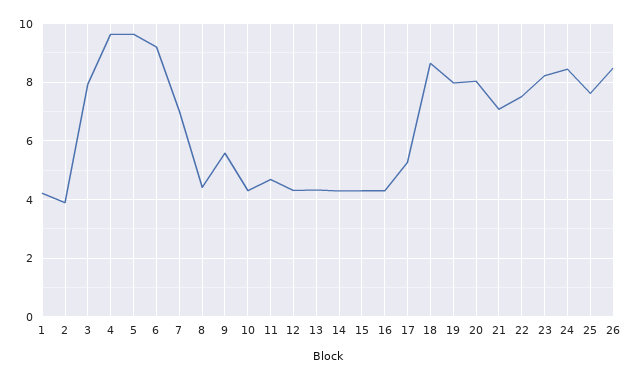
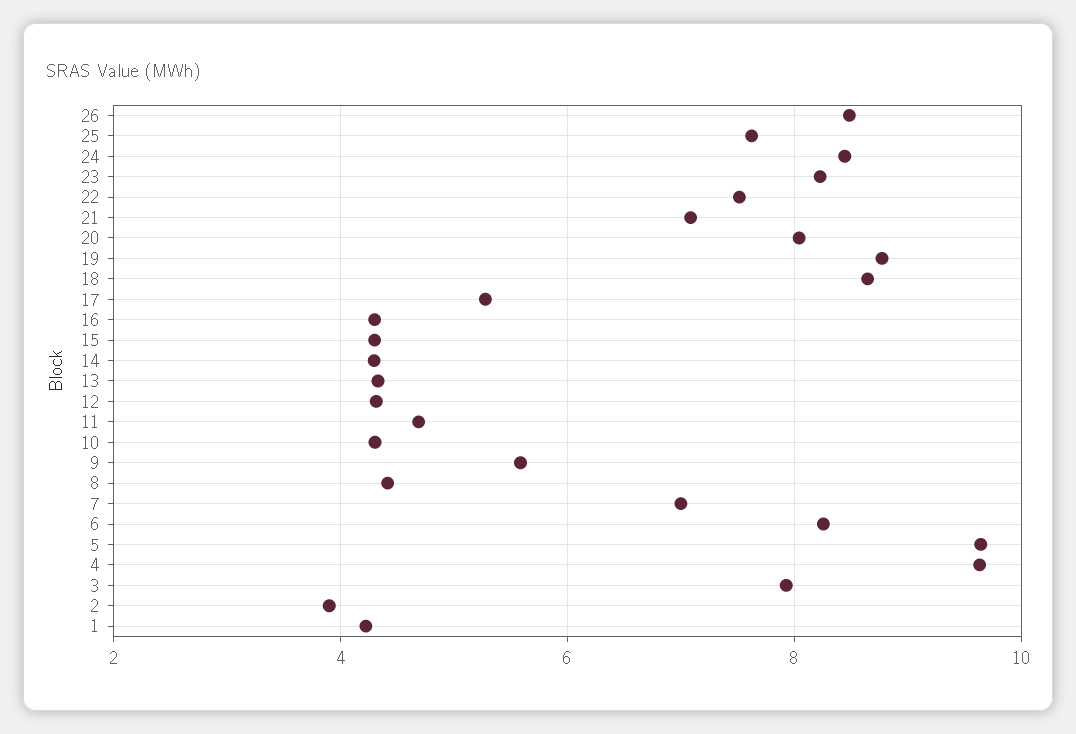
6: 9.25 -> 8.2
19: 8 -> 8.8

